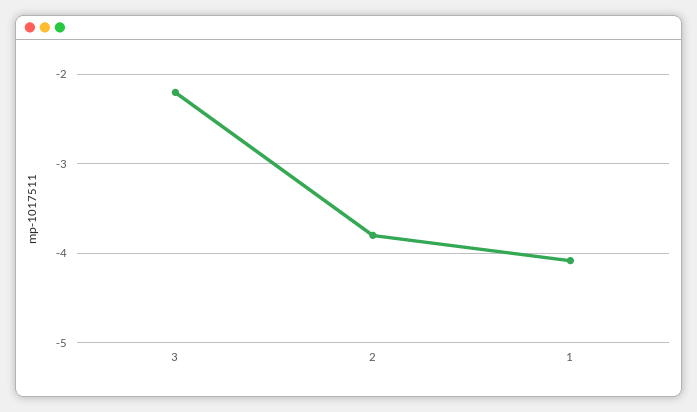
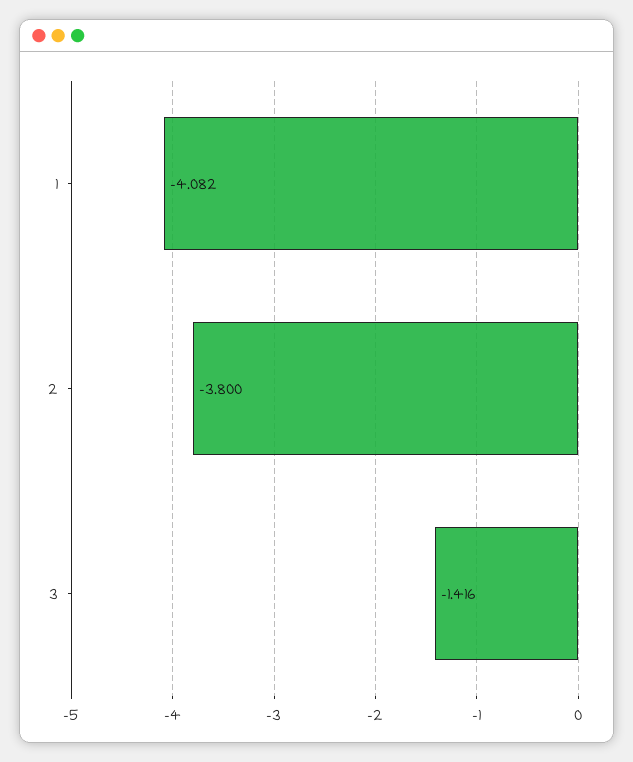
3: -2.2 -> -1.416

